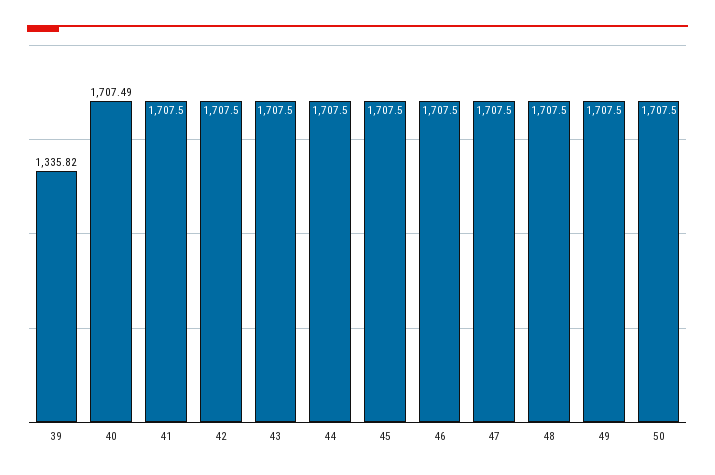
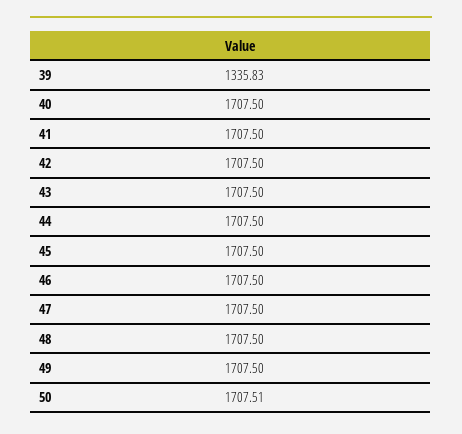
39: 1335.82 -> 1335.83
40: 1707.49 -> 1707.5
50: 1707.5 -> 1707.51

